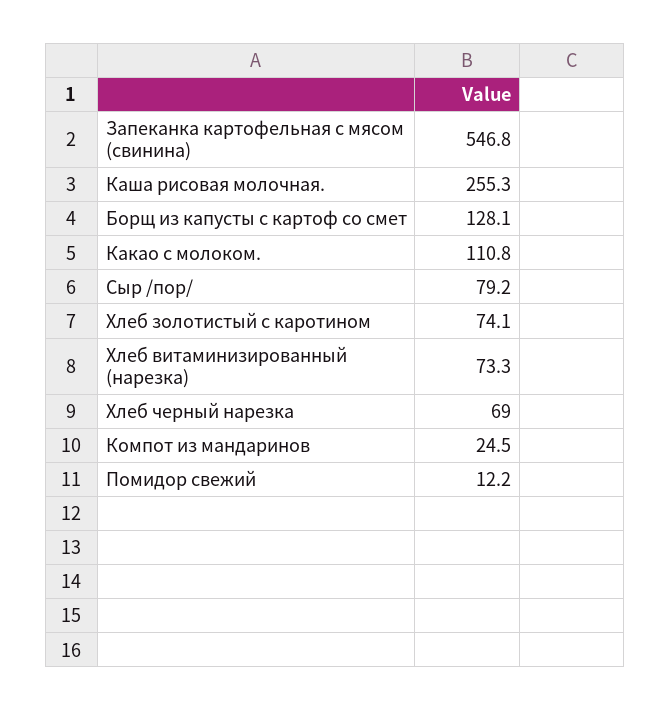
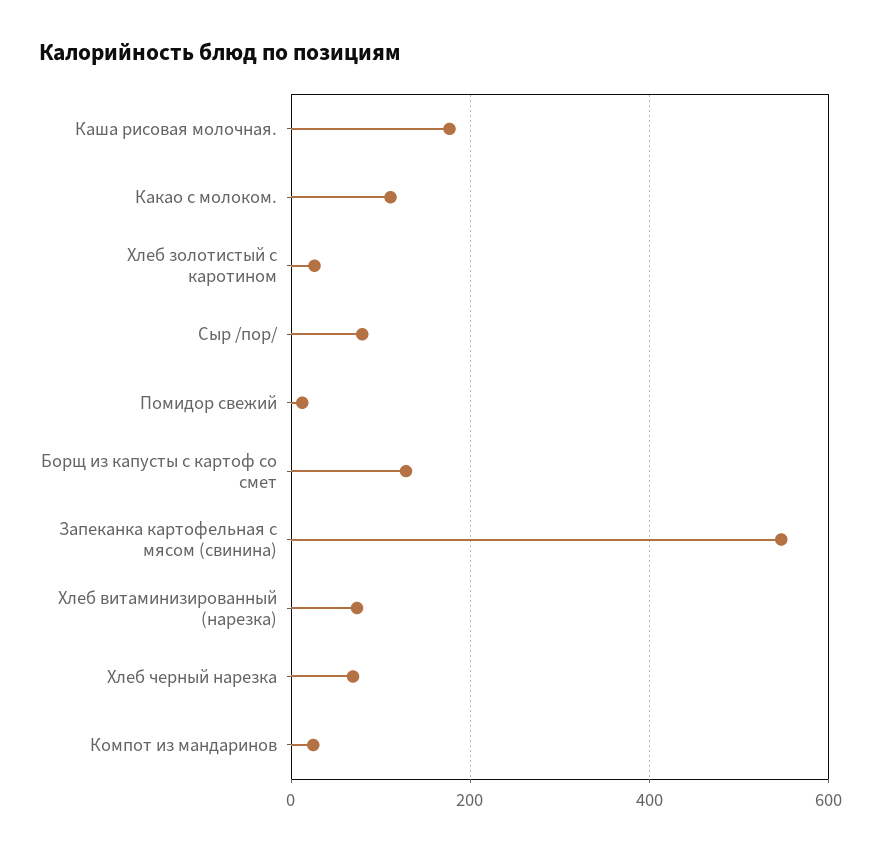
Каша рисовая молочная.: 255.3 -> 180
Хлеб золотистый с каротином: 74.1 -> 20

